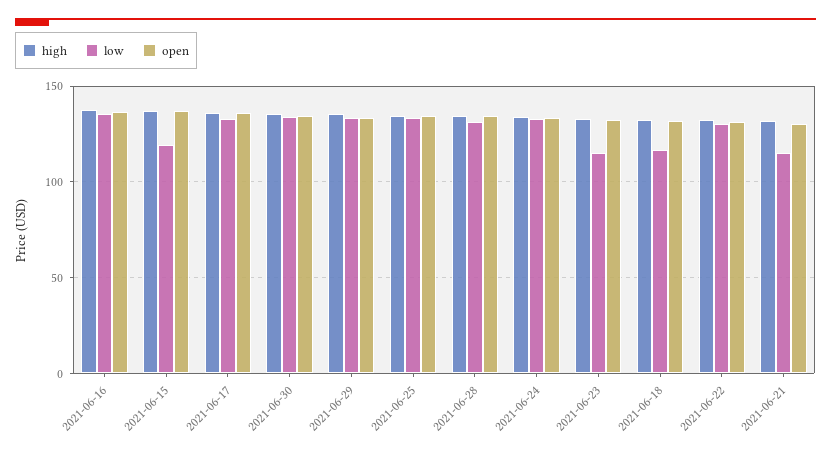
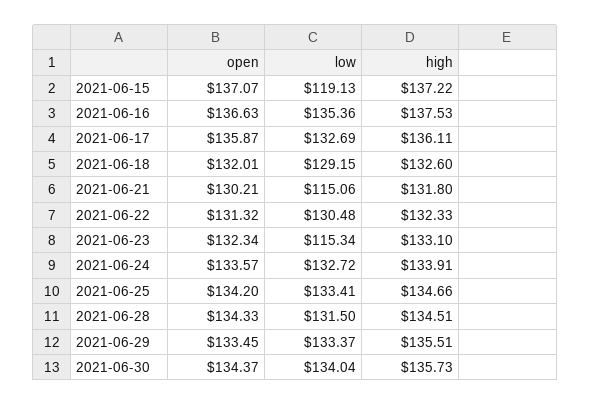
low, 2021-06-18: 115 -> 129.15

